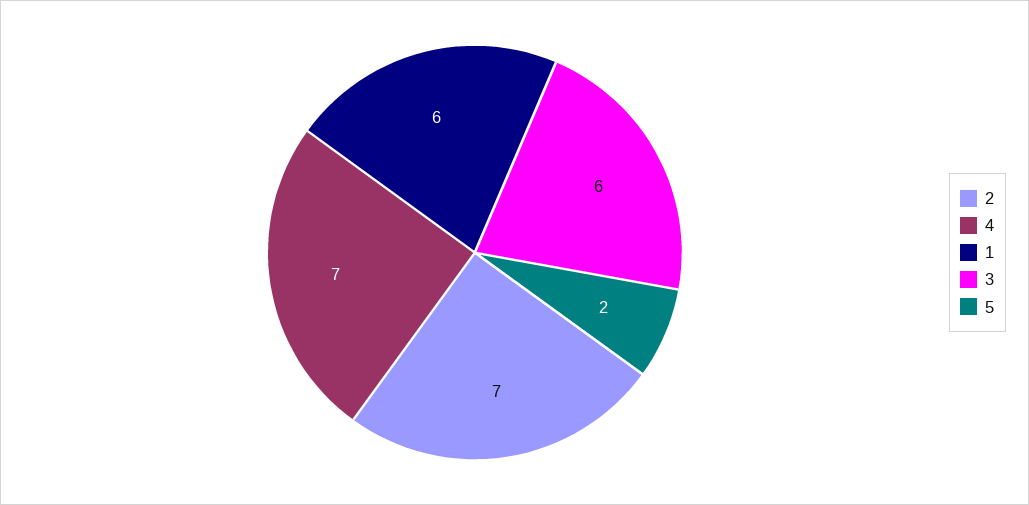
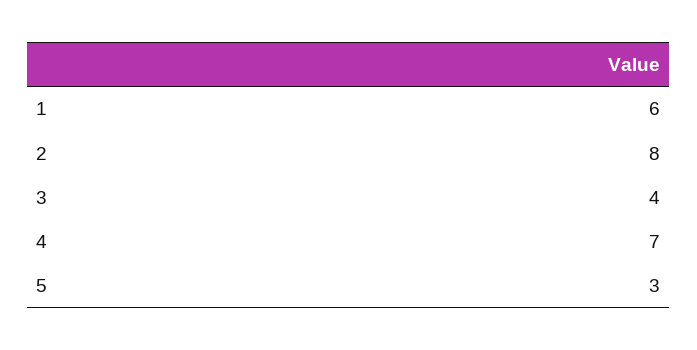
2: 7 -> 8
3: 6 -> 4
5: 2 -> 3

